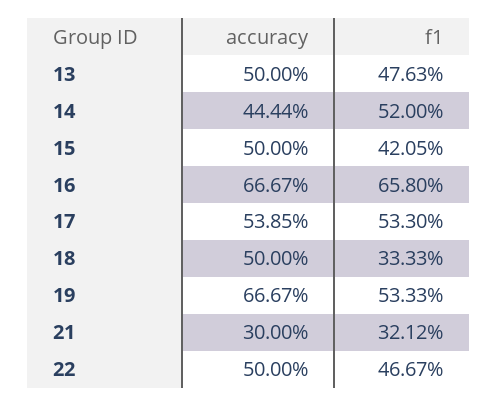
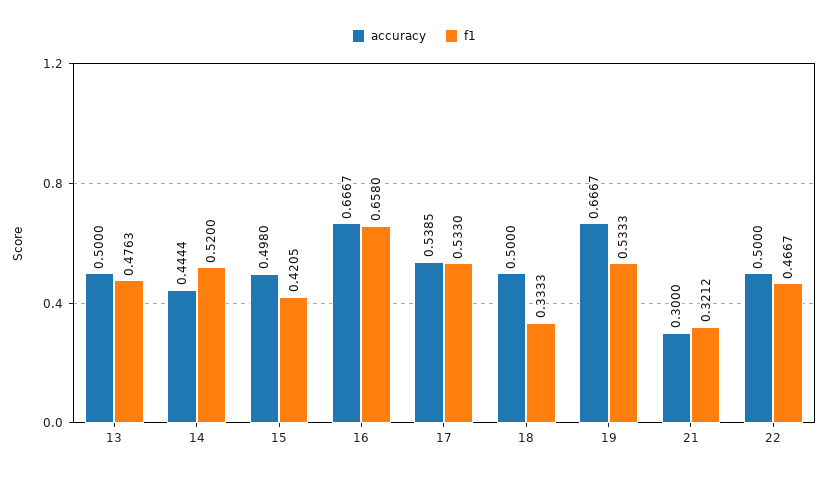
accuracy, 15: 0.5 -> 0.498

